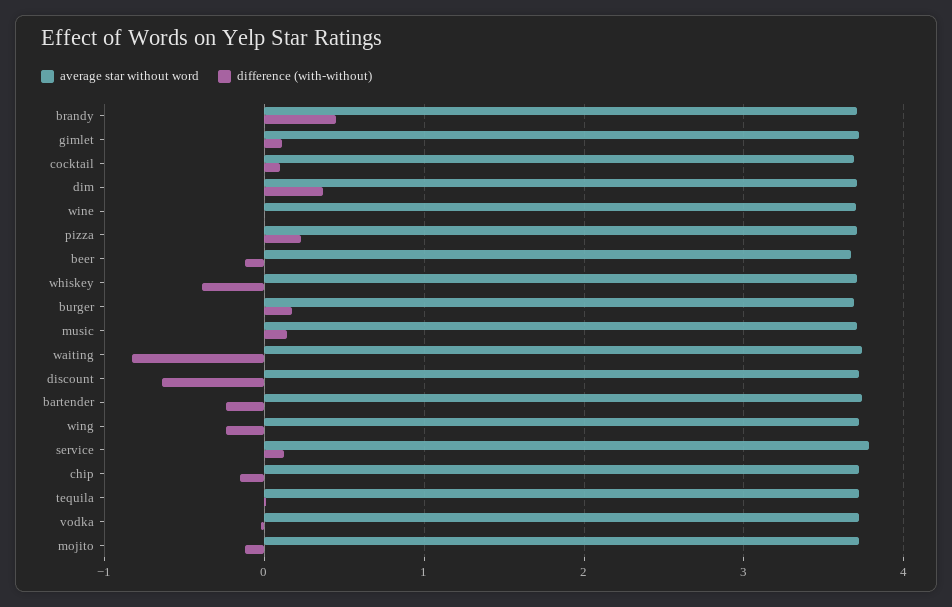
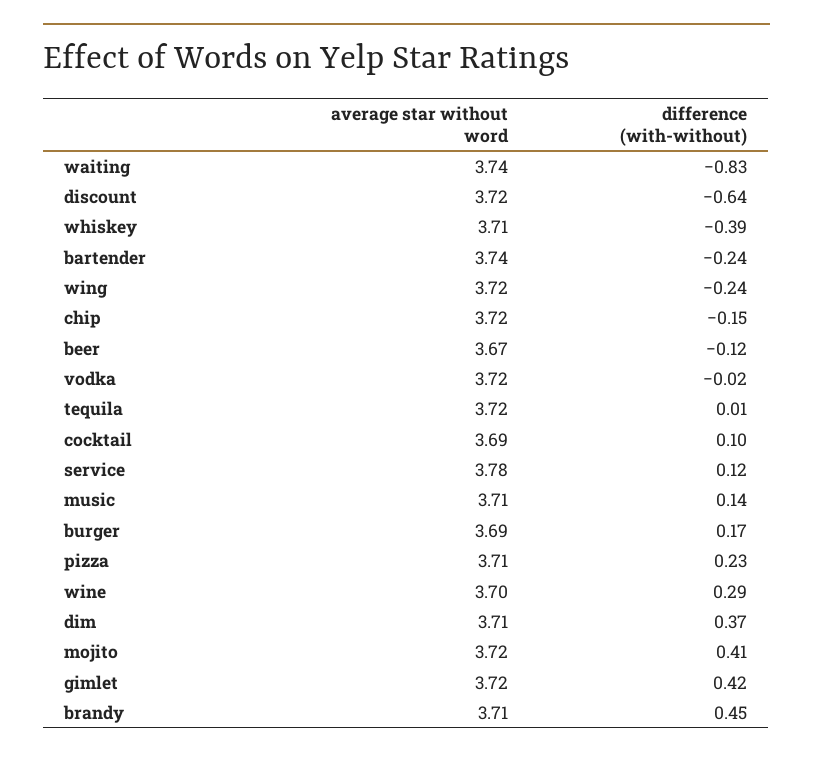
difference (with-without), gimlet: 0.1 -> 0.42
difference (with-without), wine: 0 -> 0.29
difference (with-without), mojito: -0.1 -> 0.41

